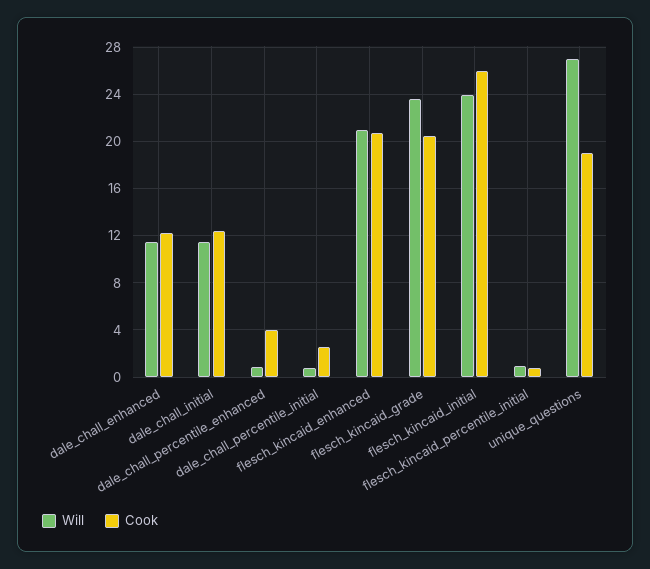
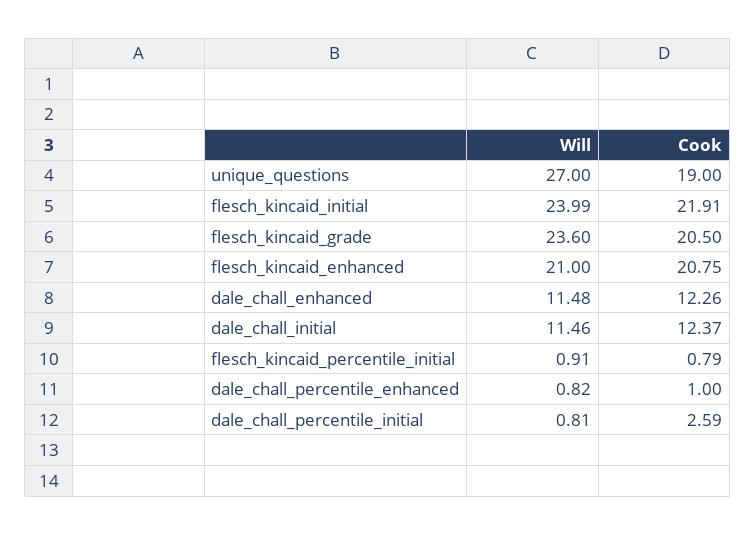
Cook, dale_chall_percentile_enhanced: 4 -> 1
Cook, flesch_kincaid_initial: 26 -> 21.91

